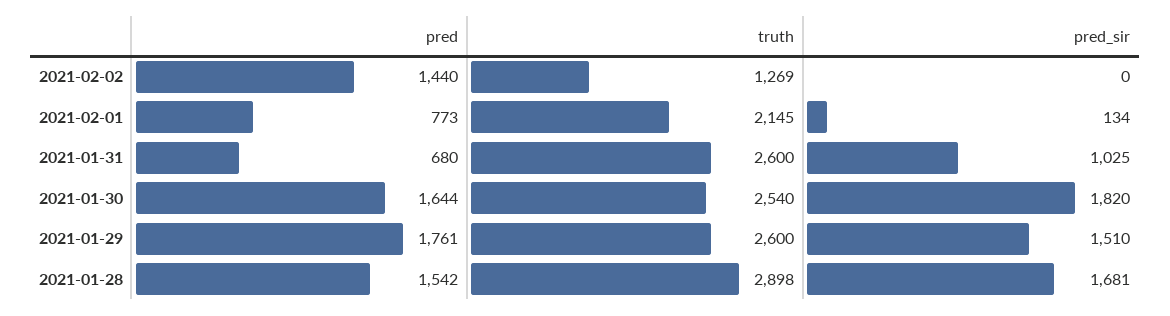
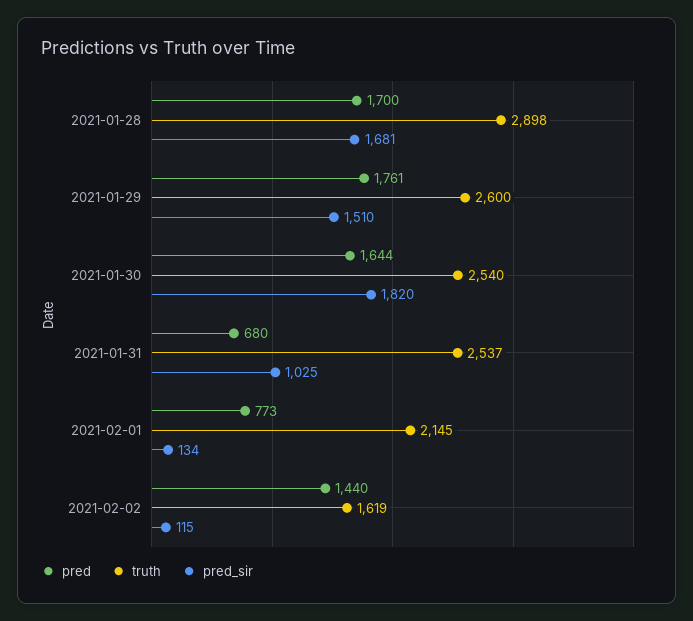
truth, 2021-02-02: 1269 -> 1619
pred_sir, 2021-02-02: 0 -> 115
truth, 2021-01-31: 2600 -> 2537
pred, 2021-01-28: 1542 -> 1700

